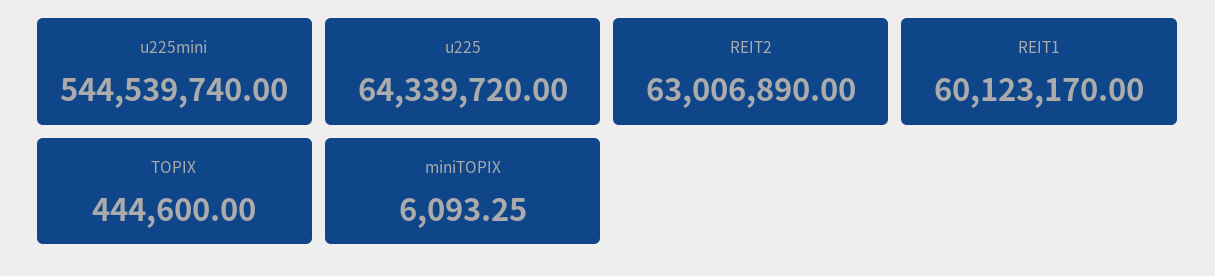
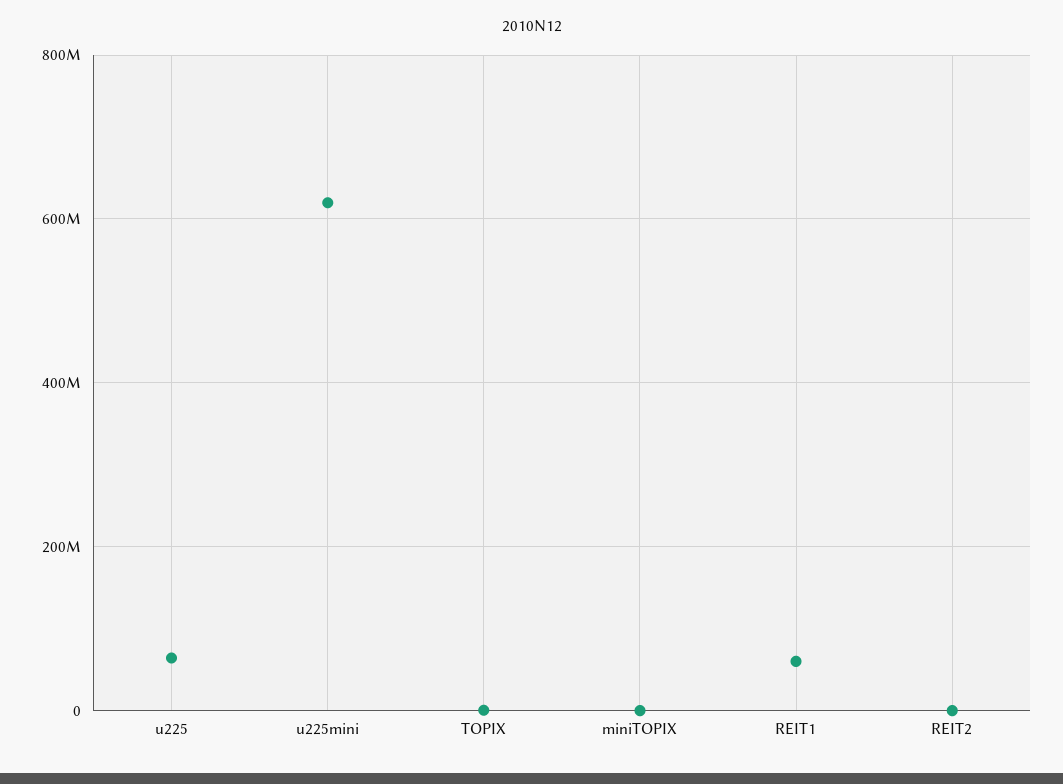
u225mini: 544539740 -> 620000000
REIT2: 63006890 -> 0

